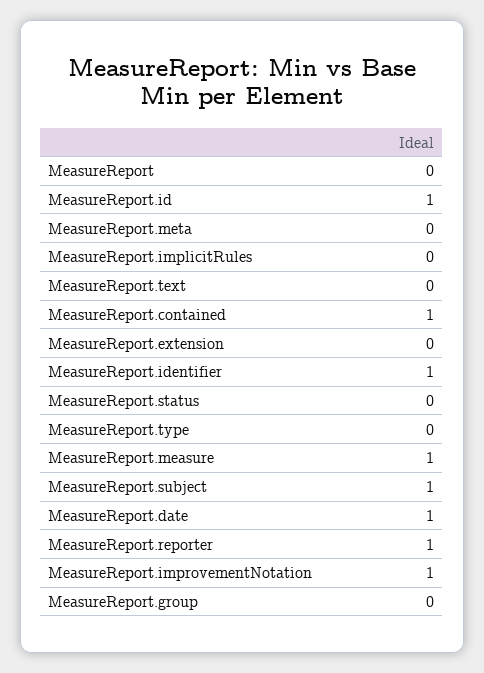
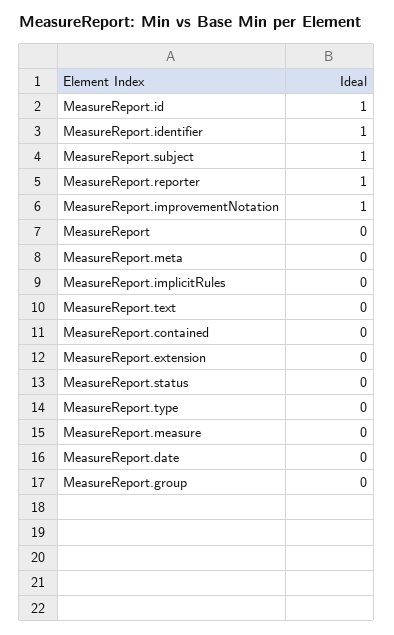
MeasureReport.contained: 1 -> 0
MeasureReport.measure: 1 -> 0
MeasureReport.date: 1 -> 0

